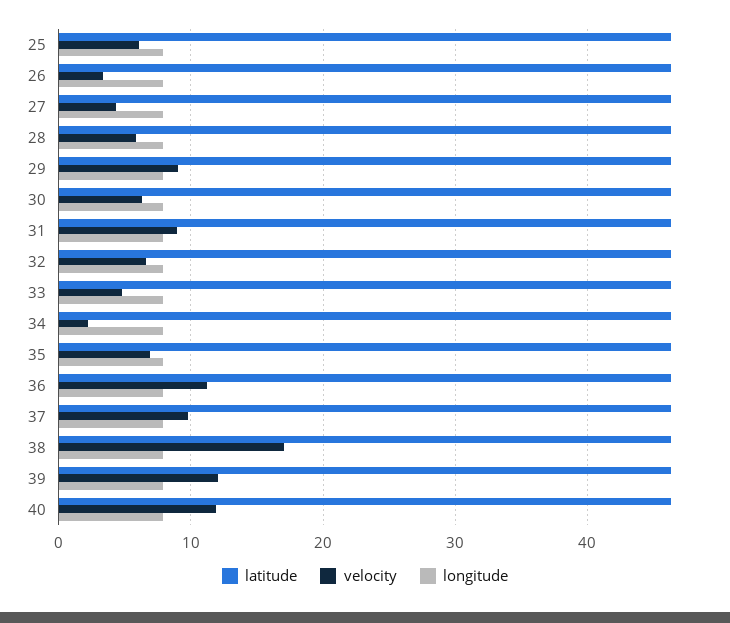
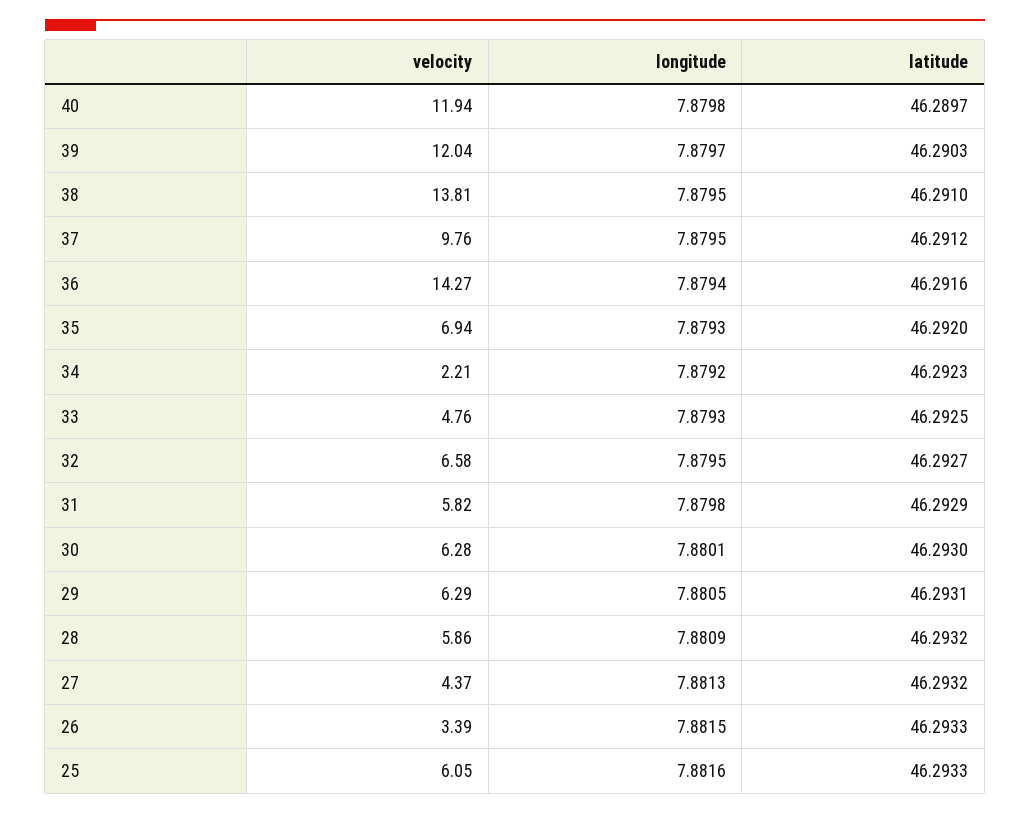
velocity, 29: 9 -> 6.29
velocity, 31: 9 -> 5.82
velocity, 36: 11 -> 14.27
velocity, 38: 17 -> 13.81

